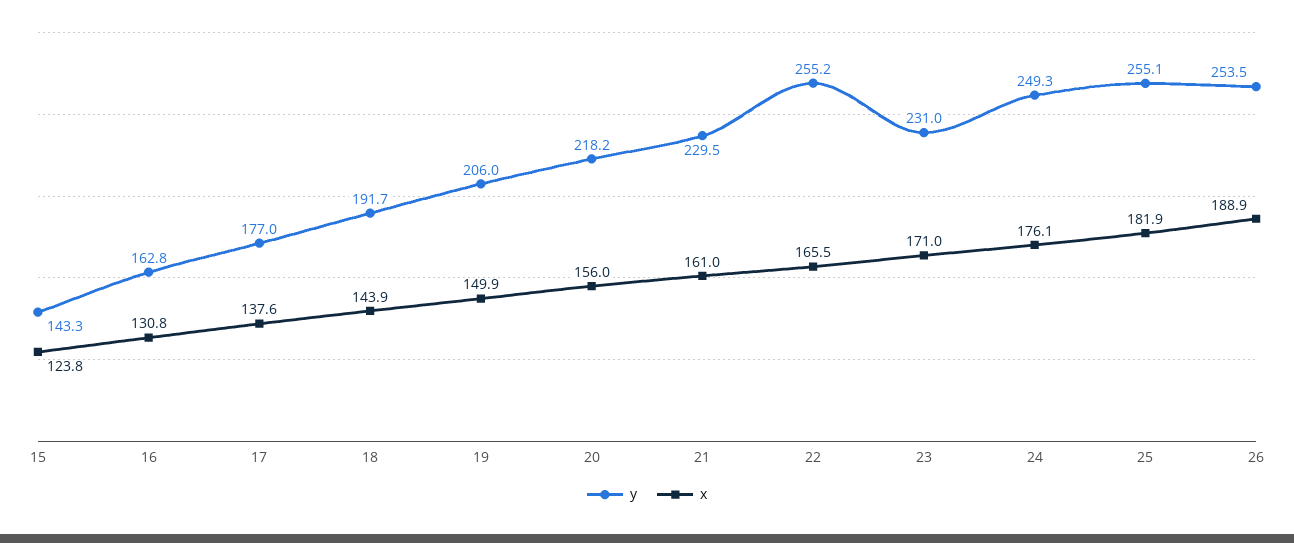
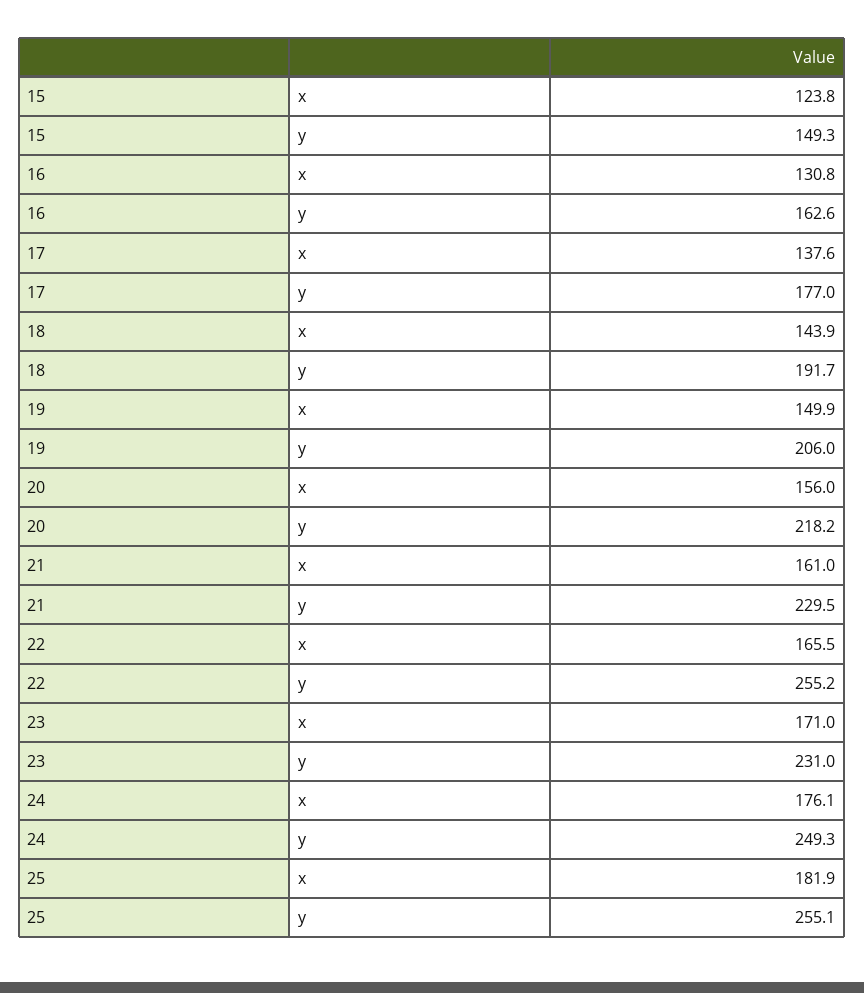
y, 15: 143.3 -> 149.3
y, 16: 162.8 -> 162.6
y, 26: 253.5 -> none
x, 26: 188.9 -> none

